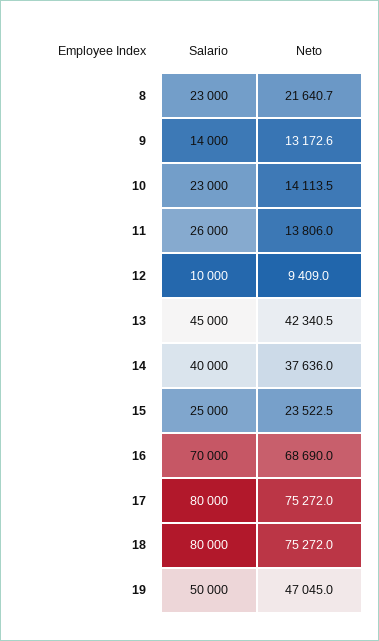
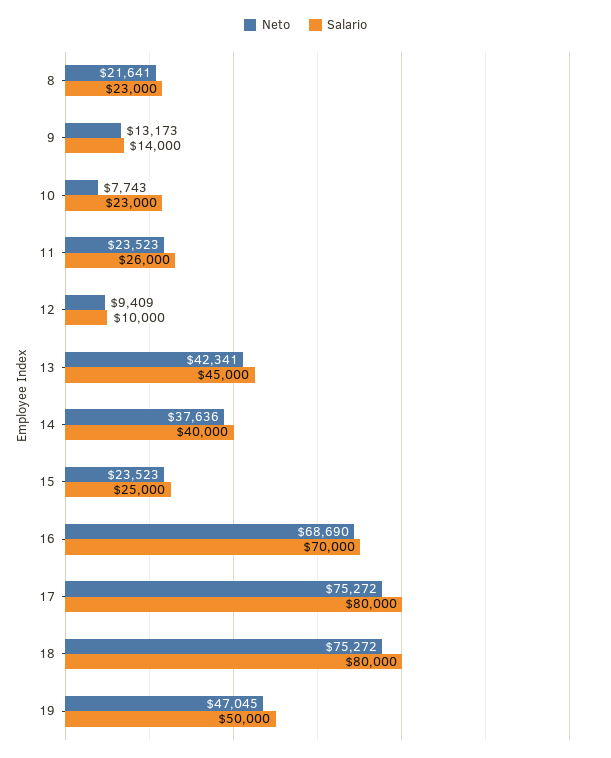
Neto, 10: 14113.5 -> 7743
Neto, 11: 13806 -> 23523

